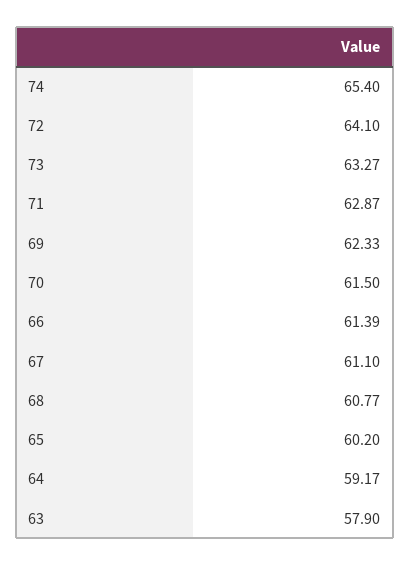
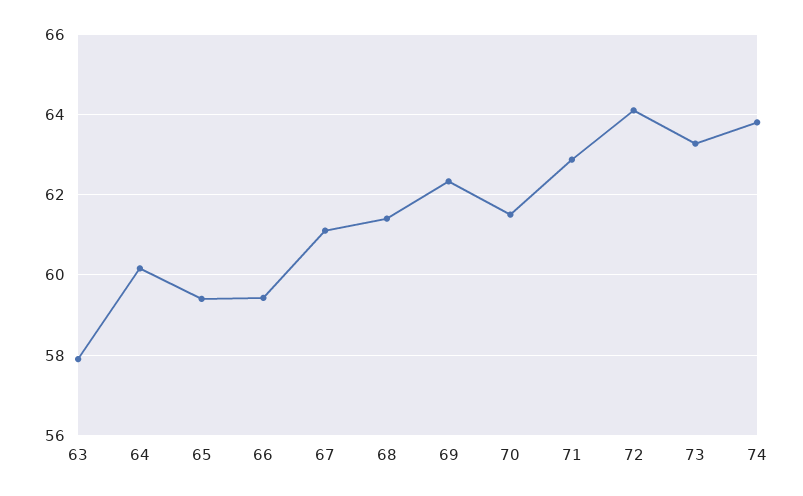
74: 65.4 -> 63.8
66: 61.39 -> 59.4
68: 60.77 -> 61.4
65: 60.2 -> 59.4
64: 59.17 -> 60.2

